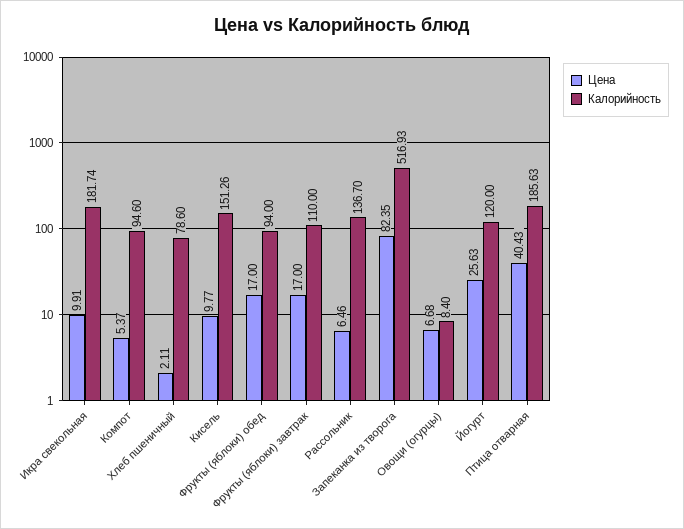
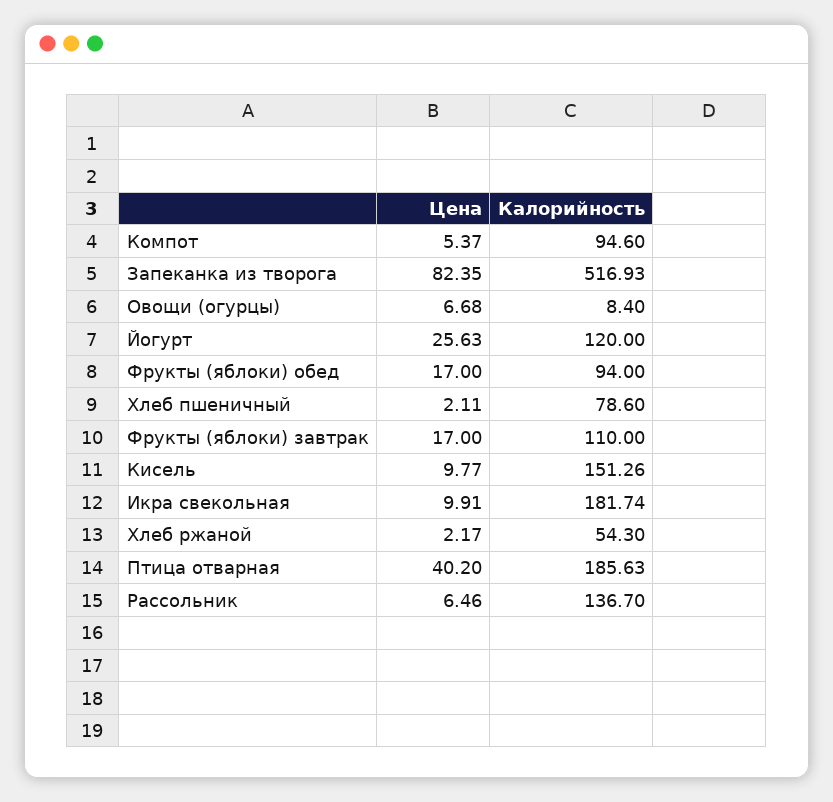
Цена, Птица отварная: 40.43 -> 40.2
Цена, Хлеб ржаной: none -> 2.17
Калорийность, Хлеб ржаной: none -> 54.3

